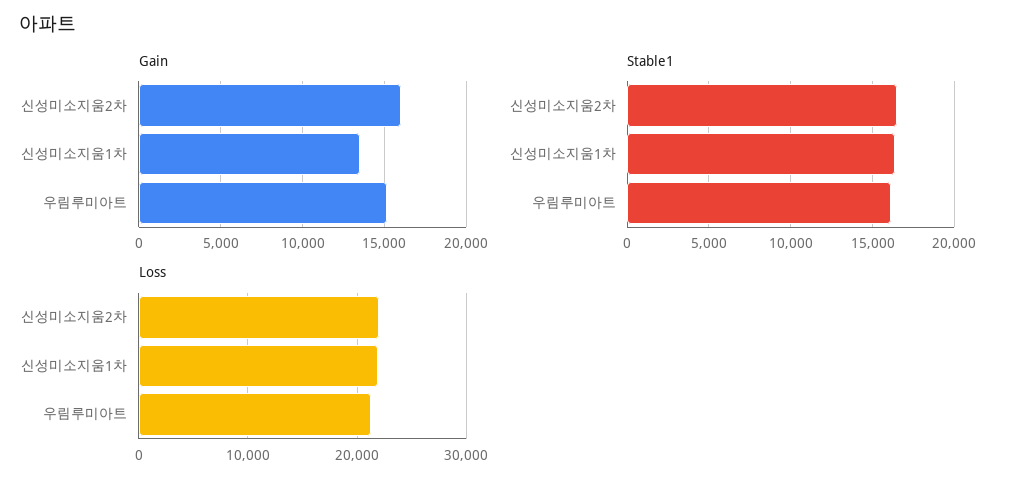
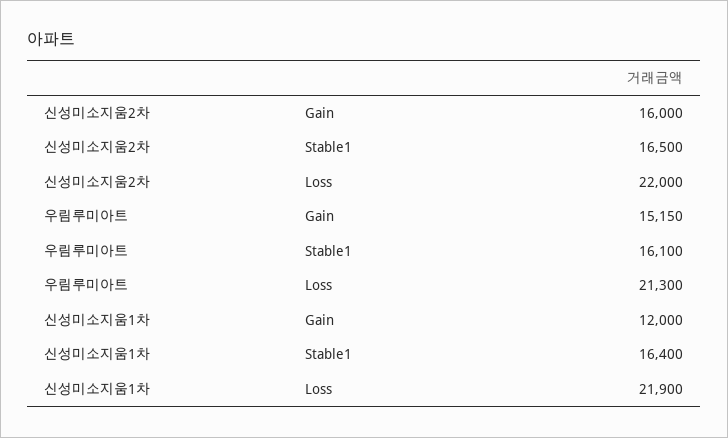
Gain, 신성미소지움1차: 13500 -> 12000

